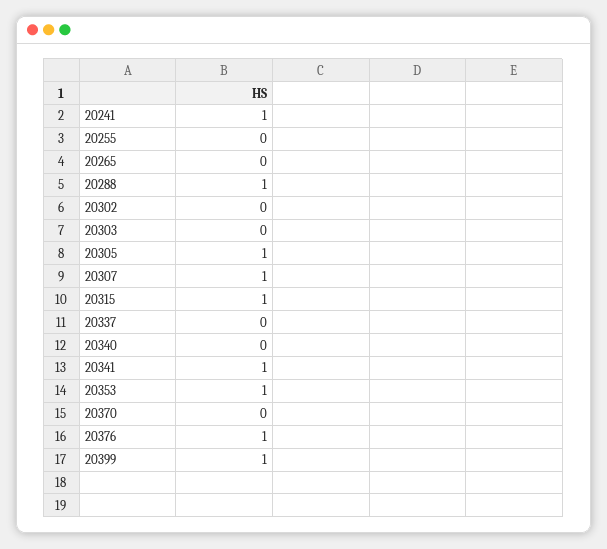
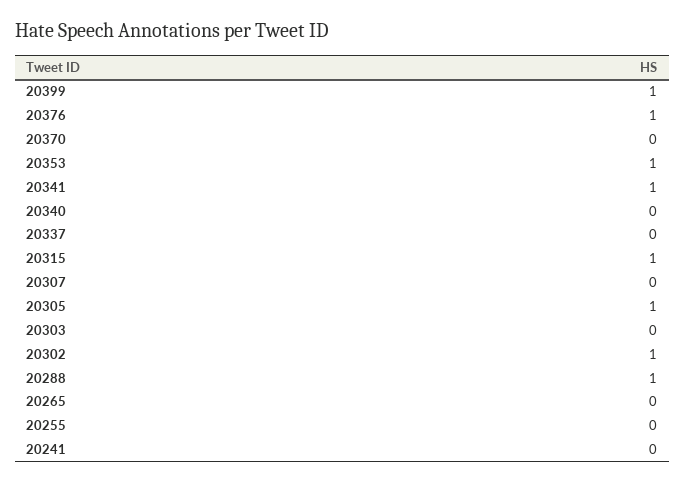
20241: 1 -> 0
20302: 0 -> 1
20307: 1 -> 0

